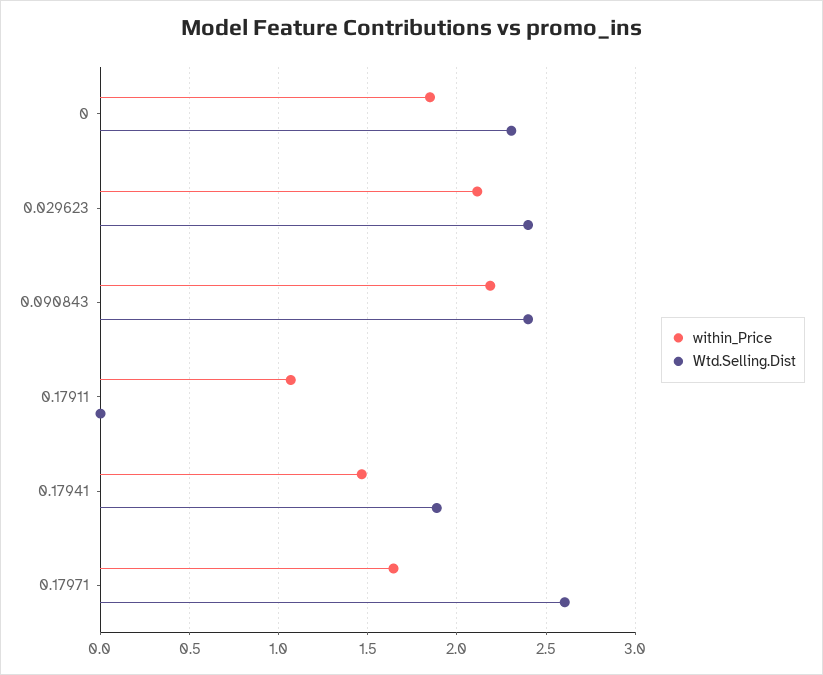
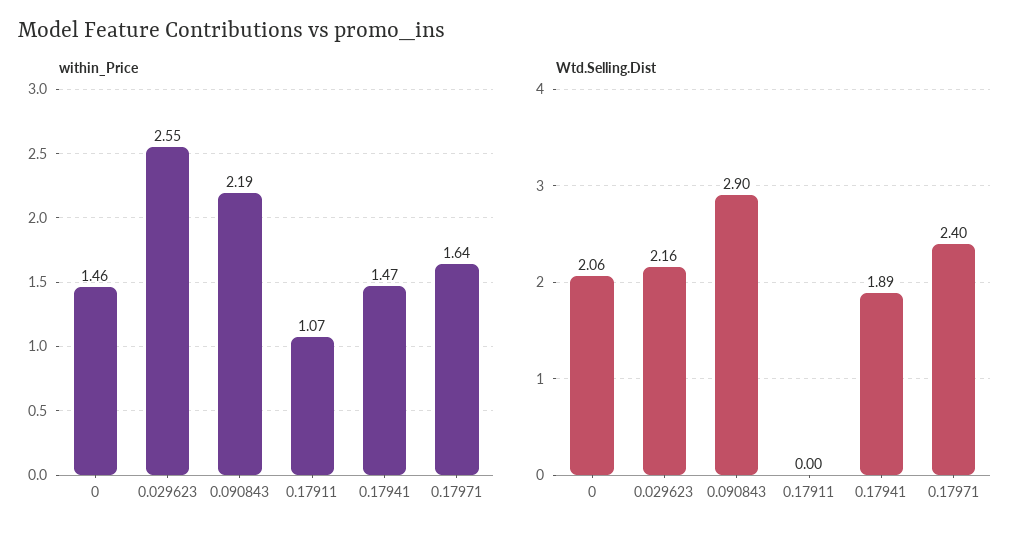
within_Price, 0: 1.85 -> 1.46
Wtd.Selling.Dist, 0: 2.3 -> 2.06
within_Price, 0.029623: 2.1 -> 2.55
Wtd.Selling.Dist, 0.029623: 2.4 -> 2.16
Wtd.Selling.Dist, 0.090843: 2.4 -> 2.9
Wtd.Selling.Dist, 0.17971: 2.6 -> 2.4

